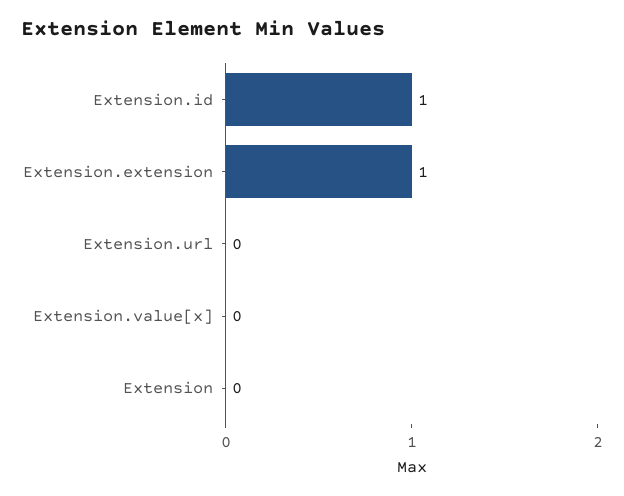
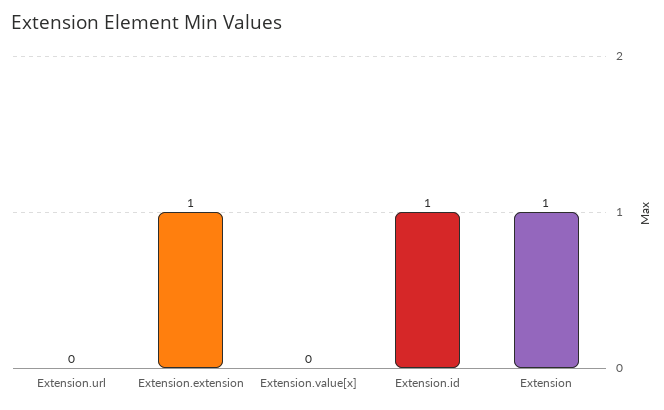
Extension: 0 -> 1

